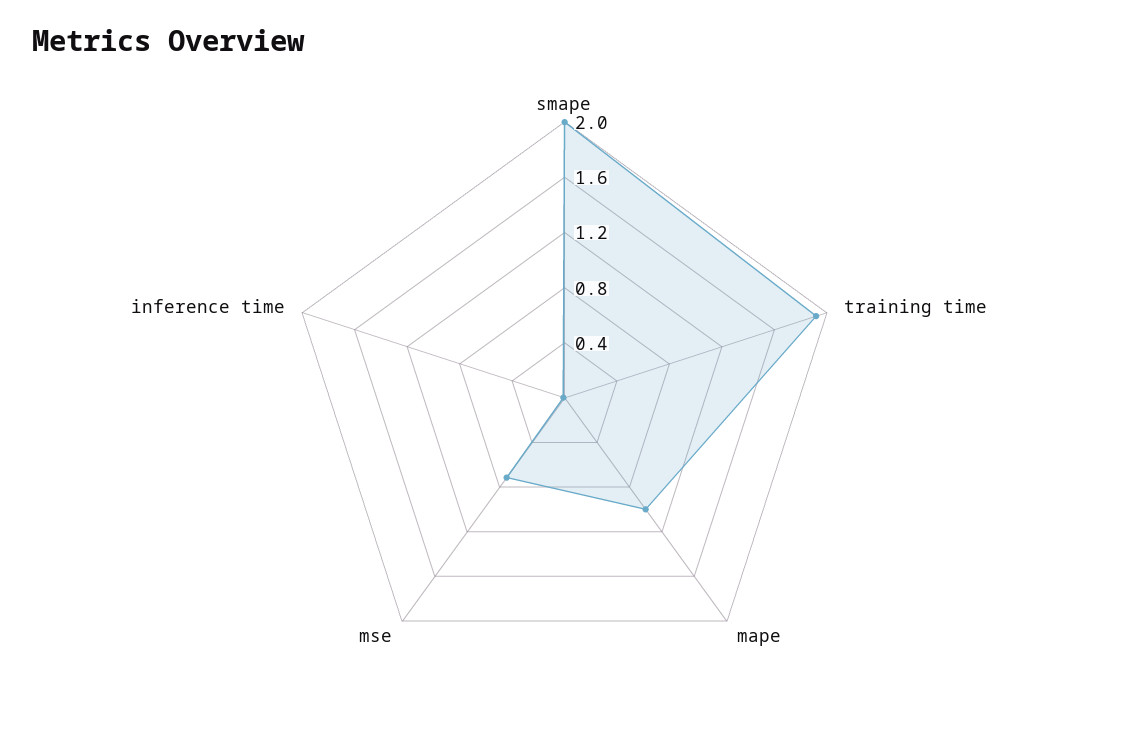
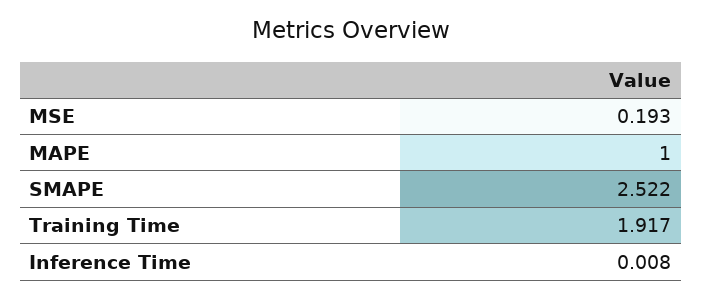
smape: 2 -> 2.522
mse: 0.7 -> 0.193

